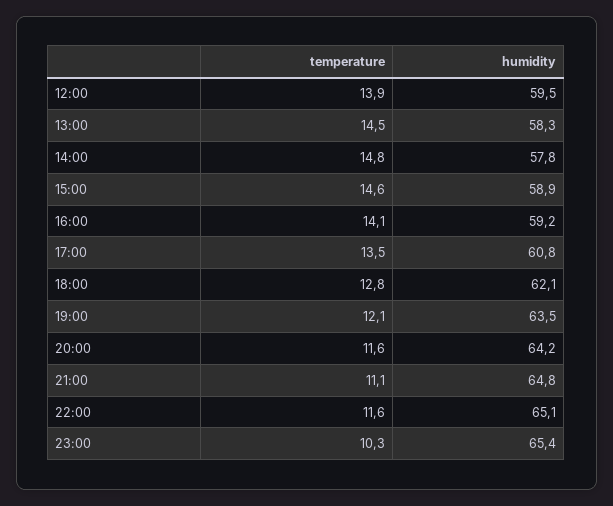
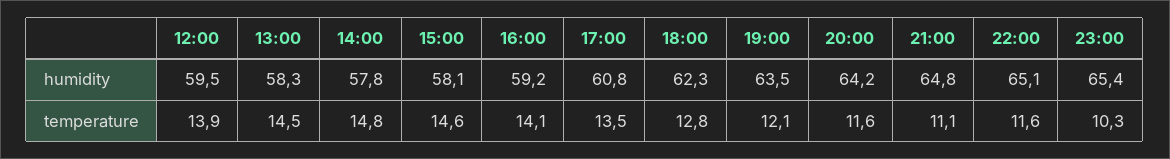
humidity, 15:00: 58.9 -> 58.1
humidity, 18:00: 62.1 -> 62.3

